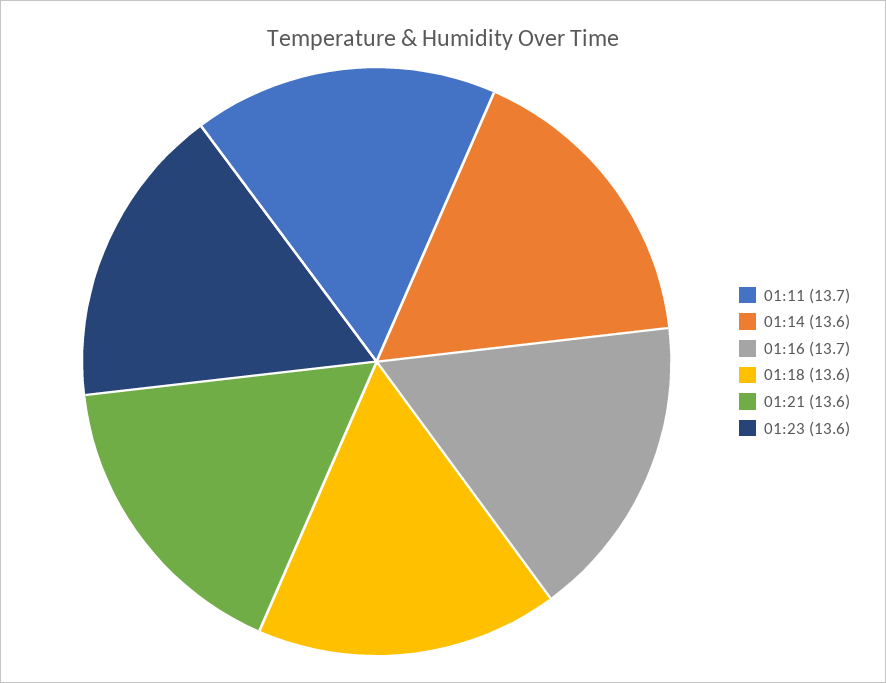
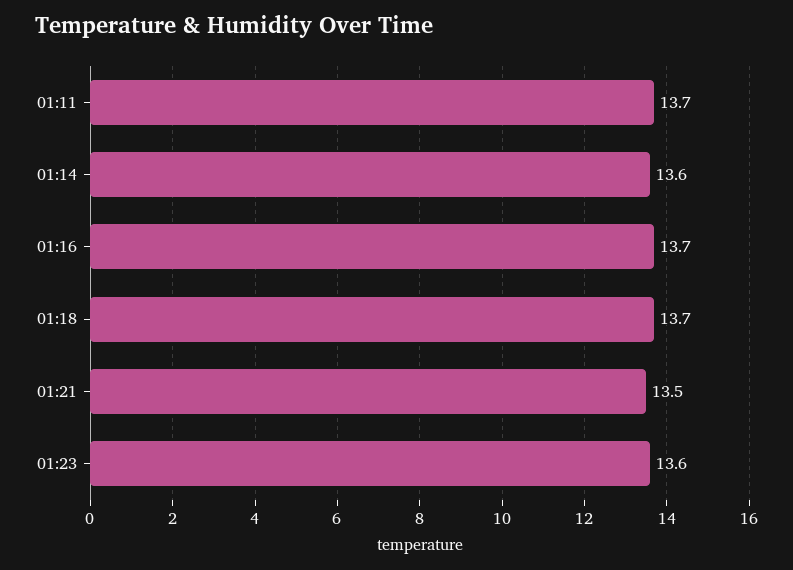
01:18: 13.6 -> 13.7
01:21: 13.6 -> 13.5

